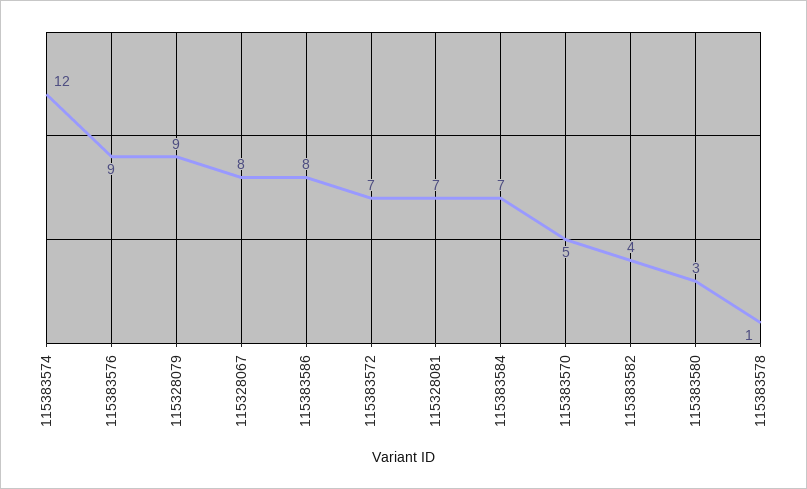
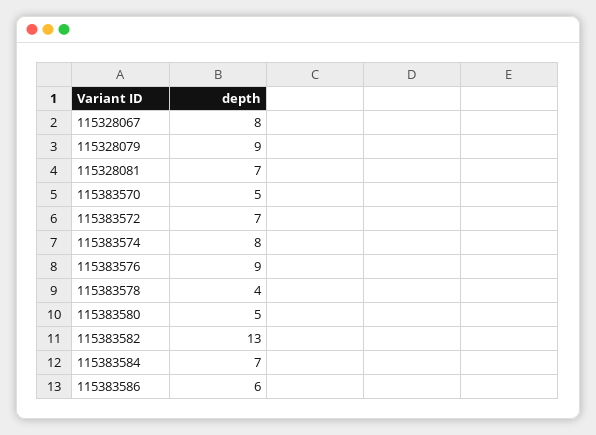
115383574: 12 -> 8
115383586: 8 -> 6
115383582: 4 -> 13
115383580: 3 -> 5
115383578: 1 -> 4

